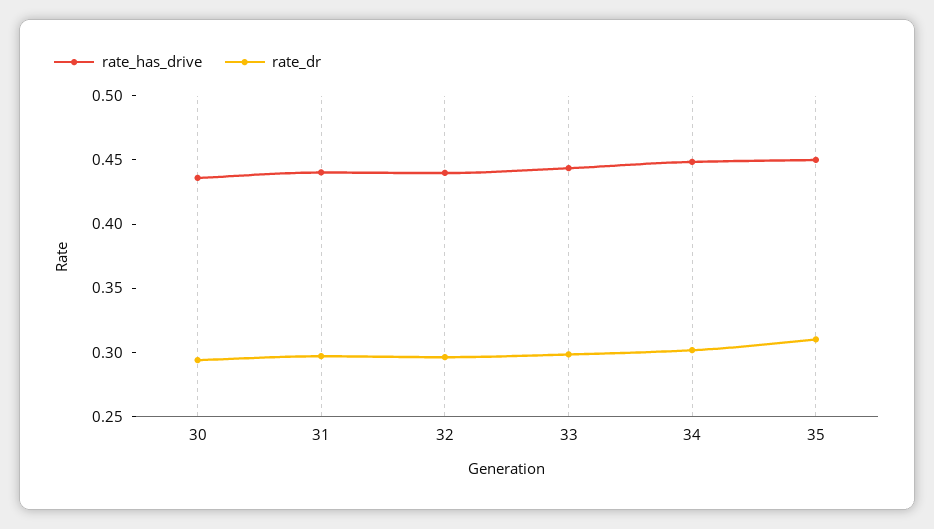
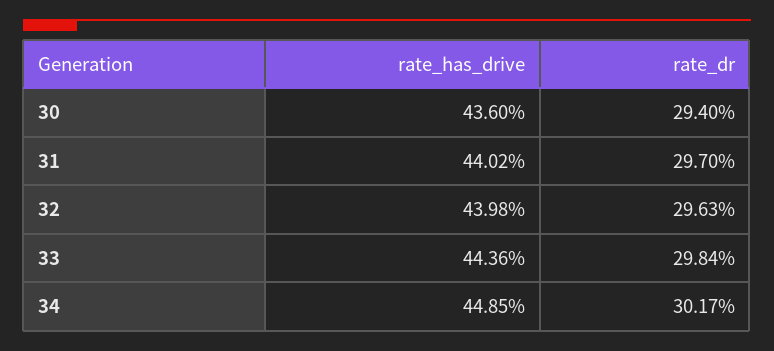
rate_has_drive, 35: 0.45 -> none
rate_dr, 35: 0.31 -> none

